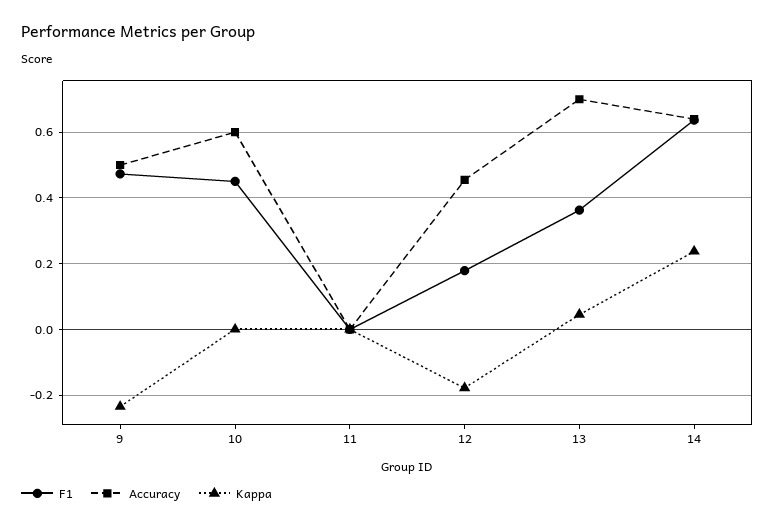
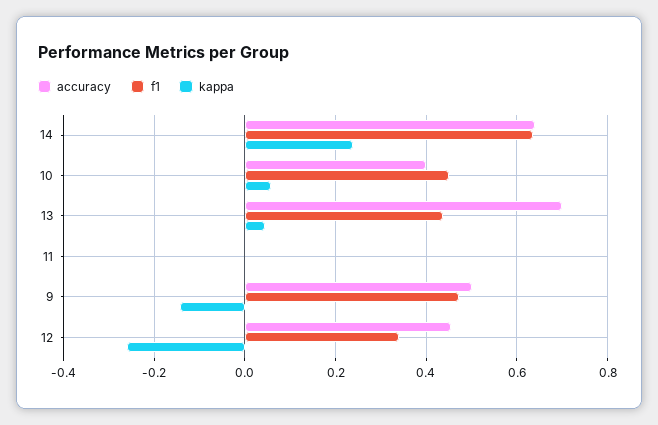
Kappa, 9: -0.24 -> -0.14
Accuracy, 10: 0.6 -> 0.4
Kappa, 10: 0 -> 0.06
F1, 12: 0.18 -> 0.34
Kappa, 12: -0.18 -> -0.26
F1, 13: 0.36 -> 0.44

